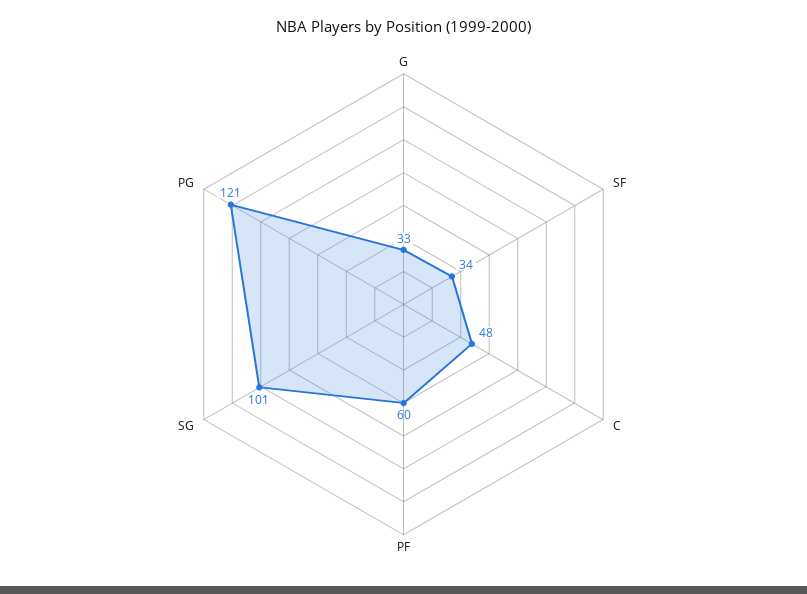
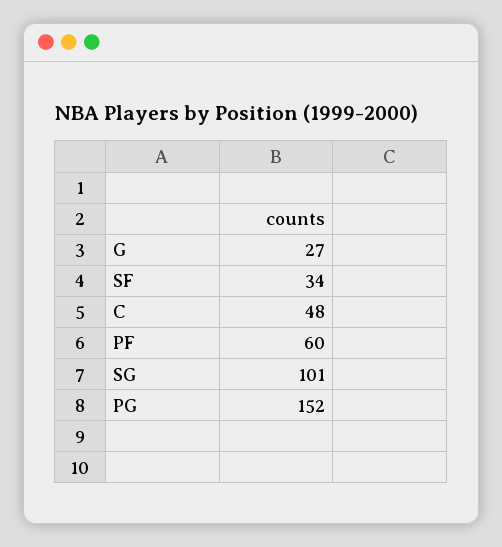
G: 33 -> 27
PG: 121 -> 152

